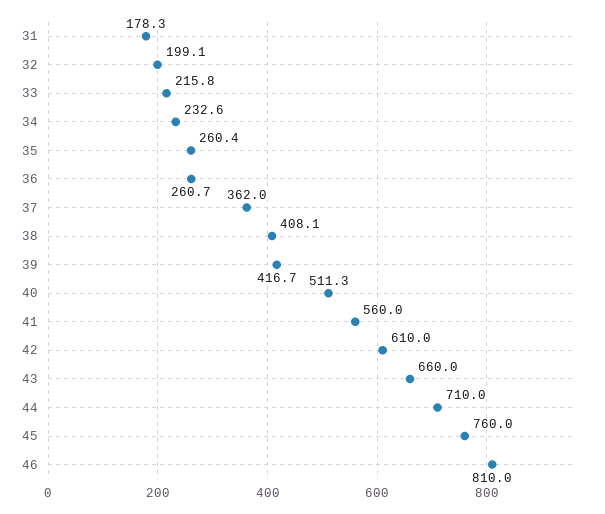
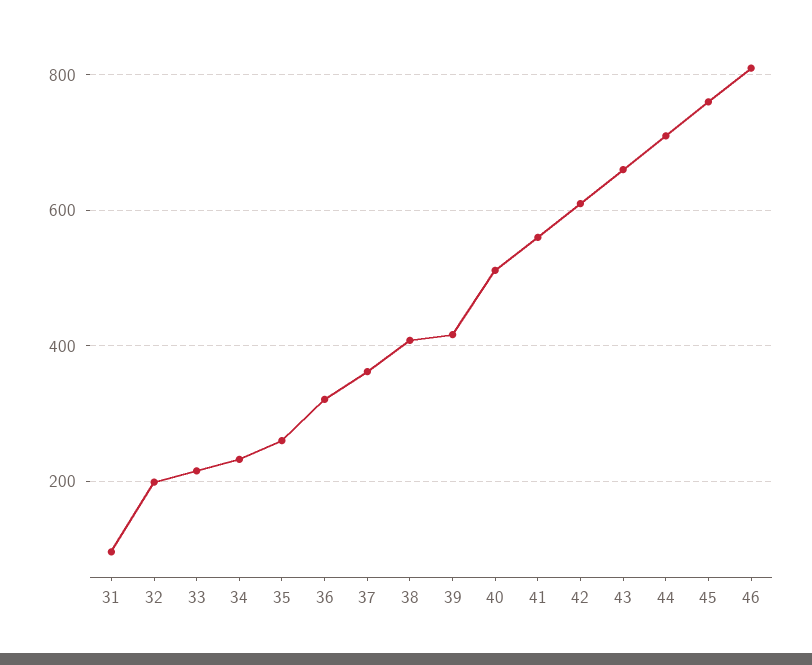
31: 178.3 -> 100
36: 260.7 -> 320

